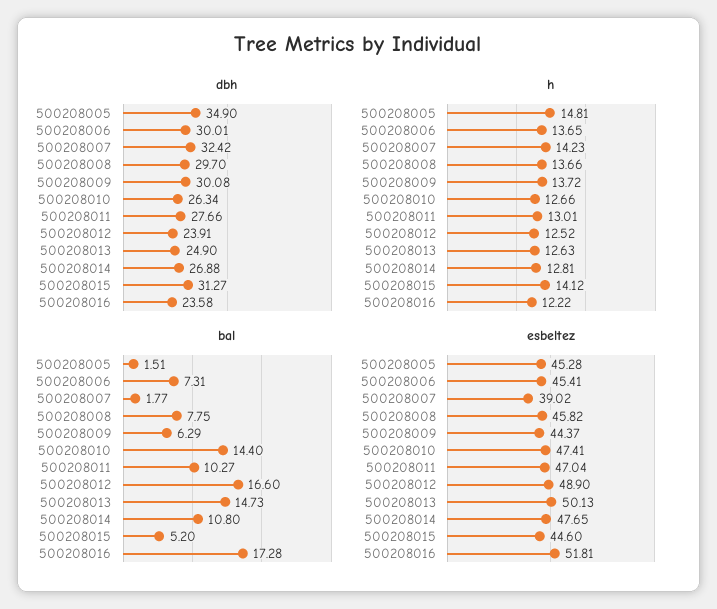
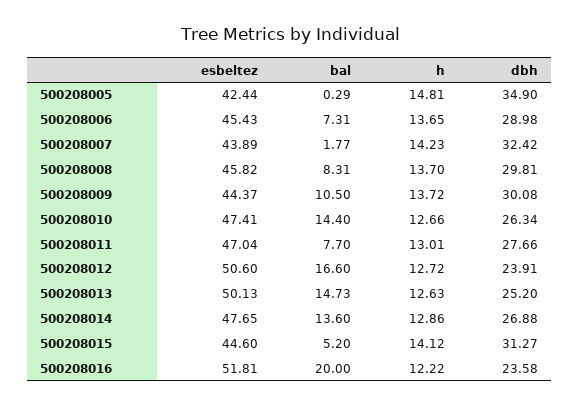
dbh, 500208006: 30.01 -> 28.98
dbh, 500208008: 29.7 -> 29.81
dbh, 500208013: 24.9 -> 25.2
h, 500208008: 13.66 -> 13.7
h, 500208012: 12.52 -> 12.72
h, 500208014: 12.81 -> 12.86
bal, 500208005: 1.51 -> 0.29
bal, 500208008: 7.75 -> 8.31
bal, 500208009: 6.29 -> 10.5
bal, 500208011: 10.27 -> 7.7
bal, 500208014: 10.8 -> 13.6
bal, 500208016: 17.28 -> 20
esbeltez, 500208005: 45.28 -> 42.44
esbeltez, 500208006: 45.41 -> 45.43
esbeltez, 500208007: 39.02 -> 43.89
esbeltez, 500208012: 48.9 -> 50.6

